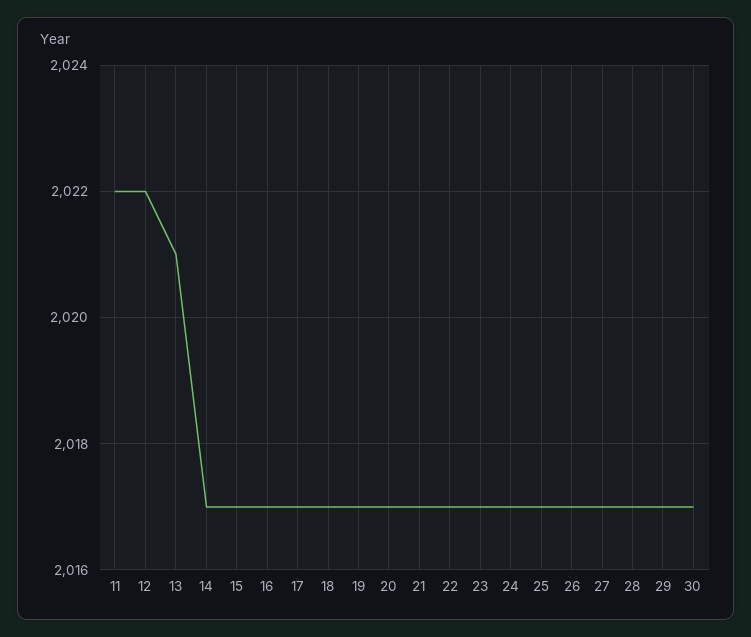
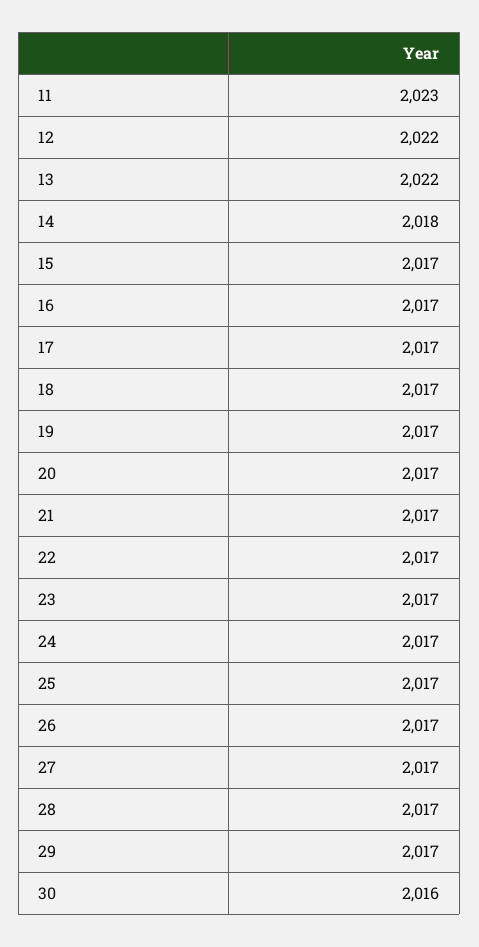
11: 2022 -> 2023
13: 2021 -> 2022
14: 2017 -> 2018
30: 2017 -> 2016

